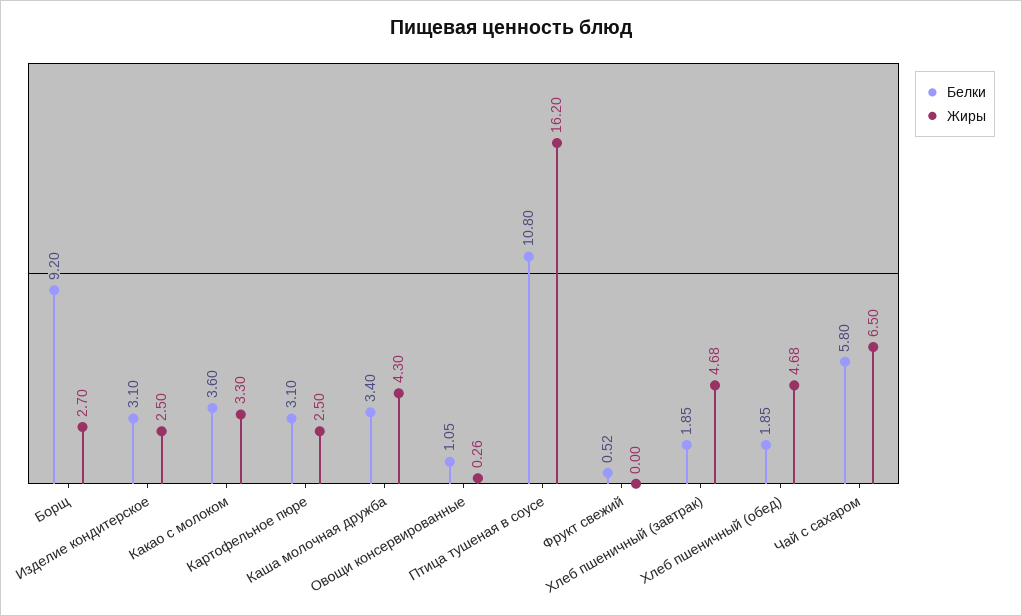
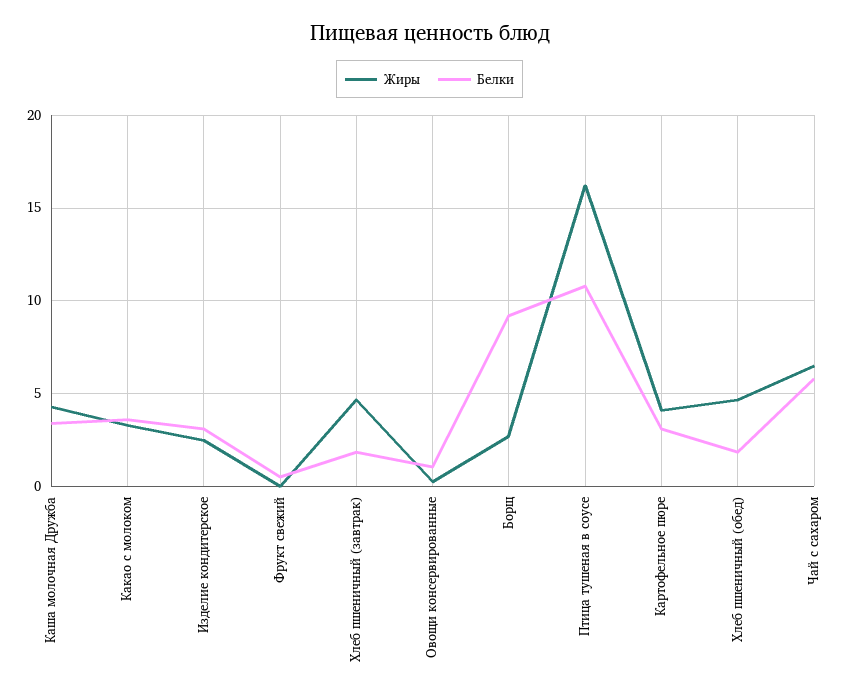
Жиры, Картофельное пюре: 2.5 -> 4

